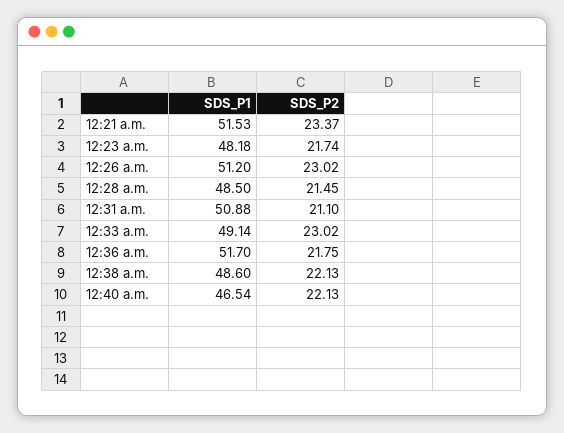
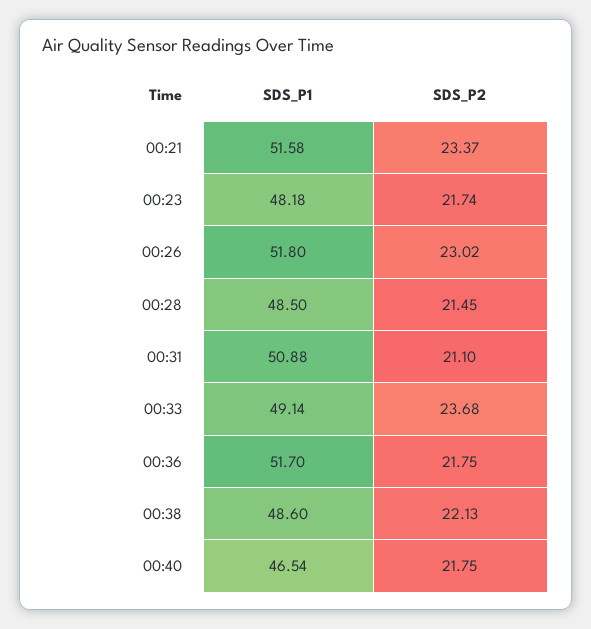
SDS_P1, 12:21 a.m.: 51.53 -> 51.58
SDS_P1, 12:26 a.m.: 51.2 -> 51.8
SDS_P2, 12:33 a.m.: 23.02 -> 23.68
SDS_P2, 12:40 a.m.: 22.13 -> 21.75

